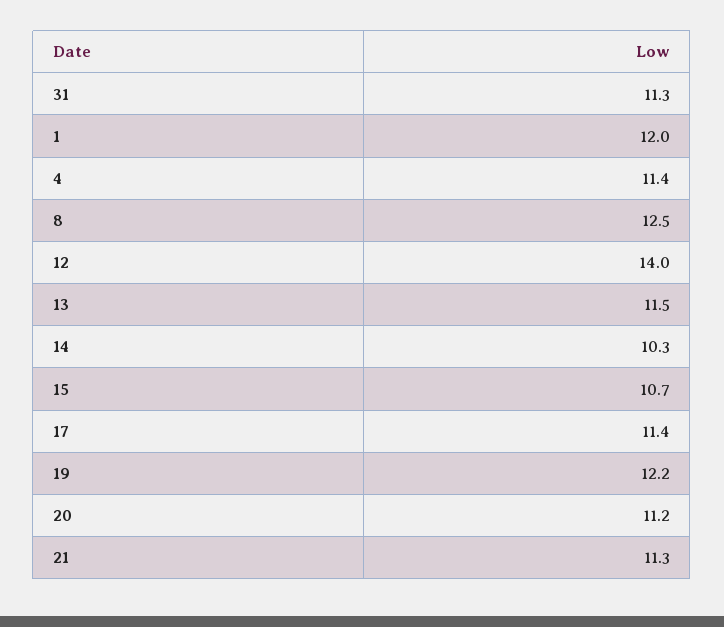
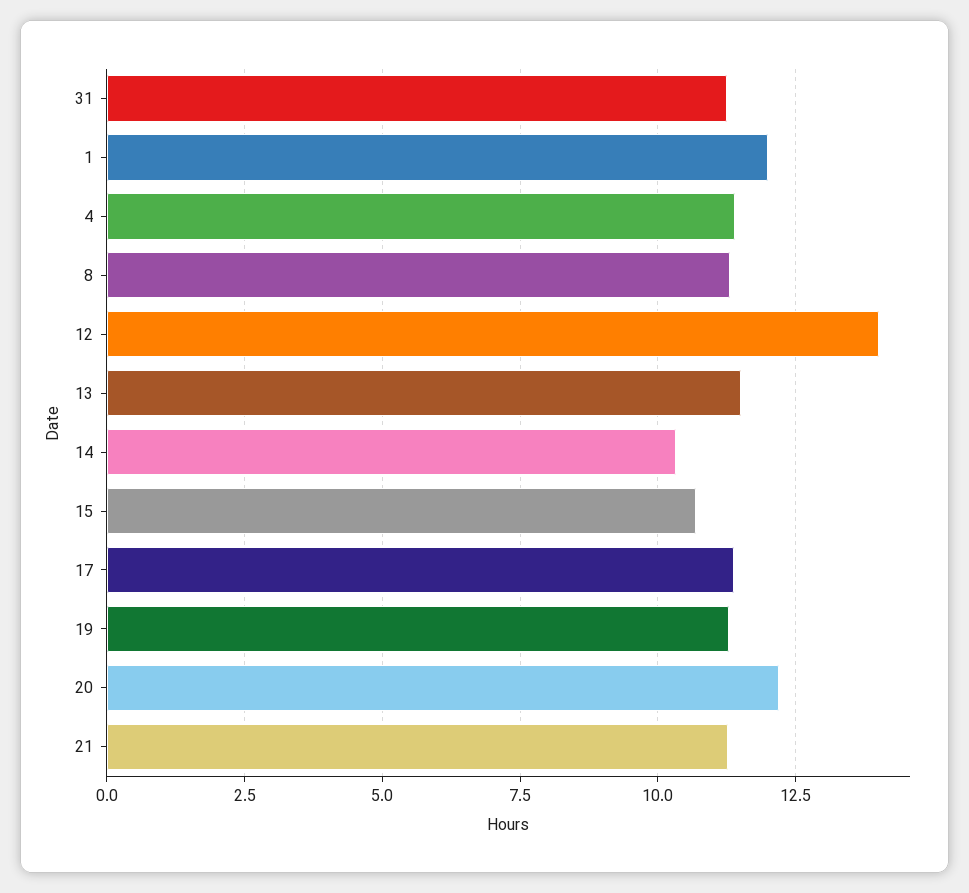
8: 12.5 -> 11.25
19: 12.2 -> 11.25
20: 11.2 -> 12.25

